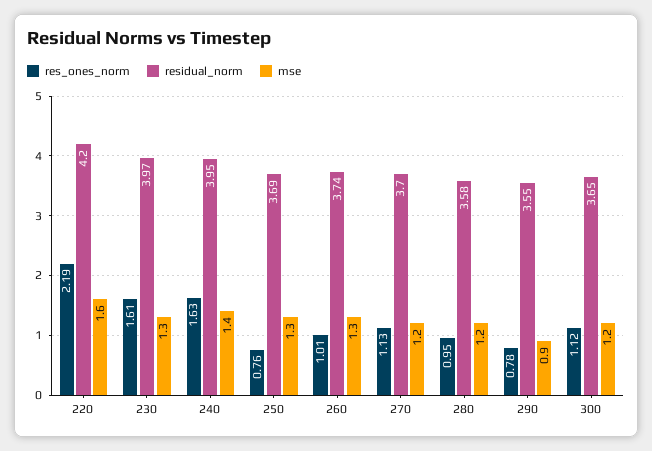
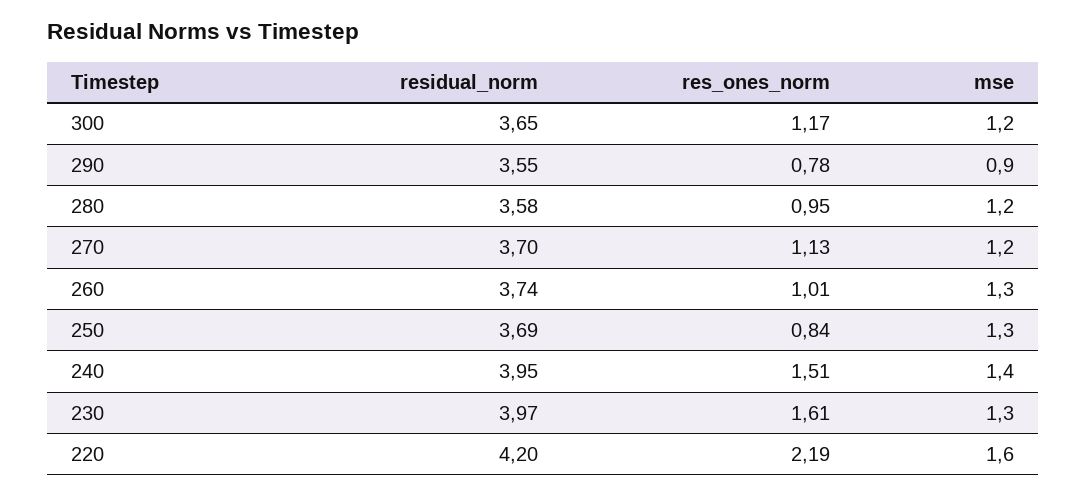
res_ones_norm, 240: 1.63 -> 1.51
res_ones_norm, 250: 0.76 -> 0.84
res_ones_norm, 300: 1.12 -> 1.17

